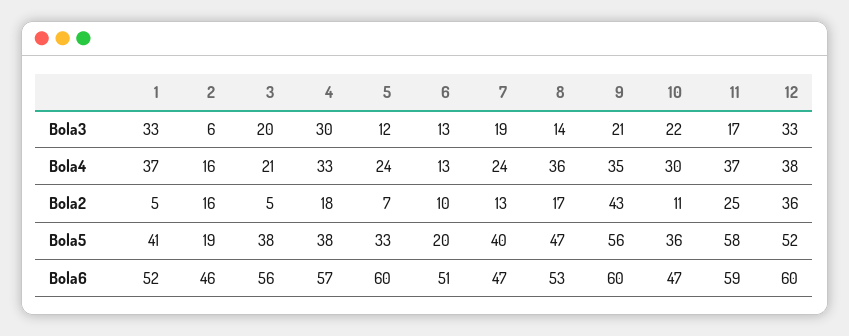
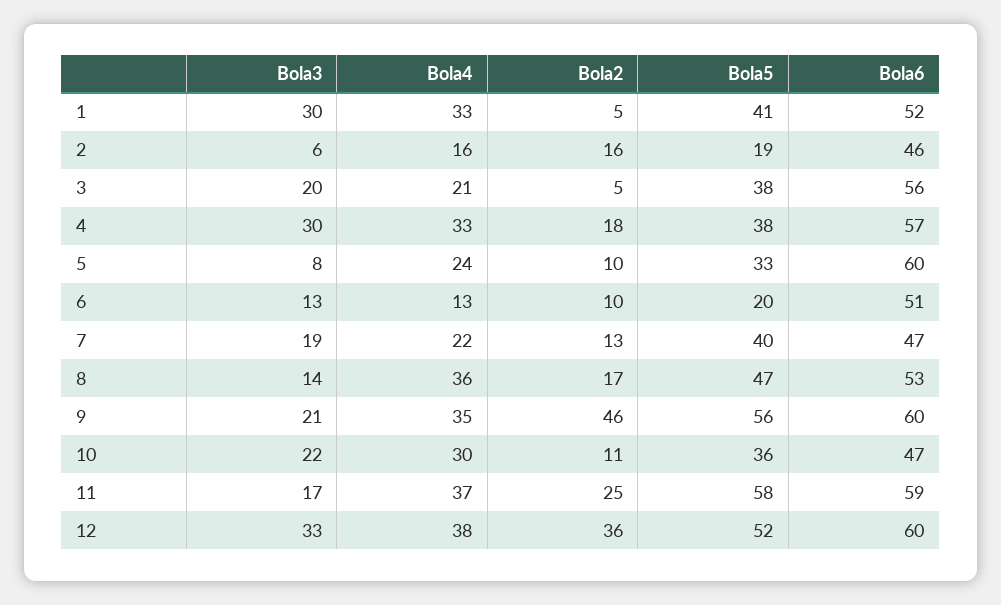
1, Bola3: 33 -> 30
5, Bola3: 12 -> 8
1, Bola4: 37 -> 33
7, Bola4: 24 -> 22
5, Bola2: 7 -> 10
9, Bola2: 43 -> 46

